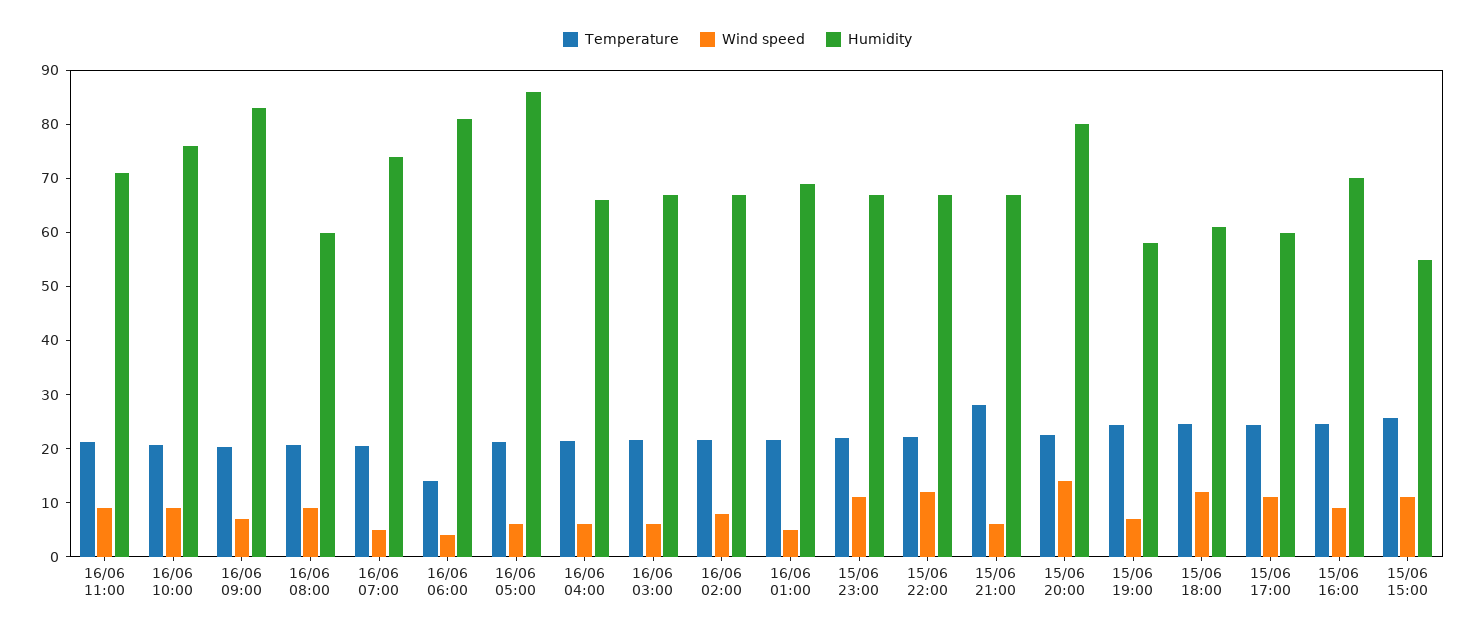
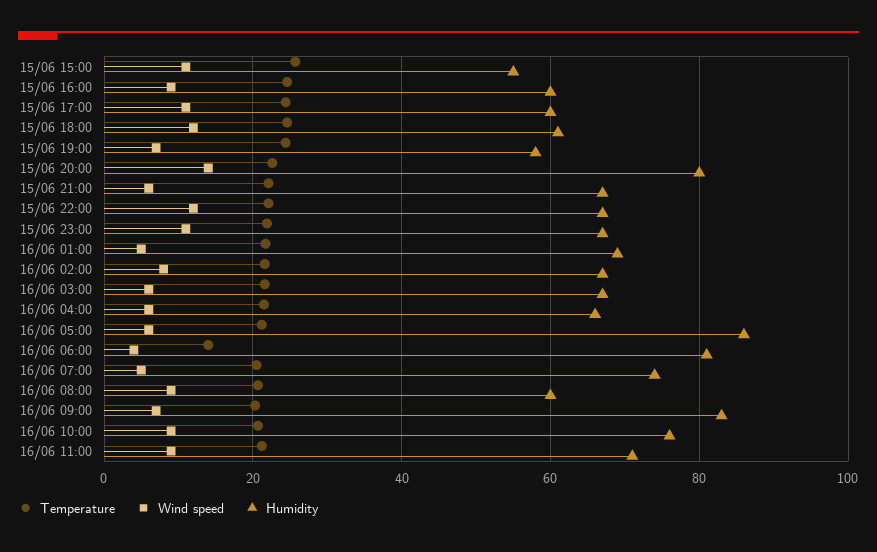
Temperature, 15/06 21:00: 28 -> 22
Humidity, 15/06 16:00: 70 -> 60

